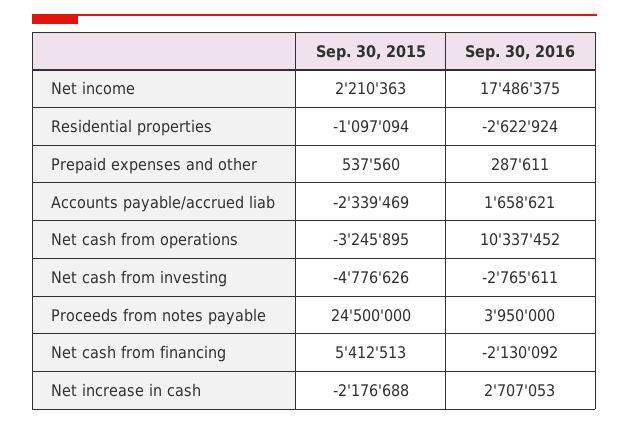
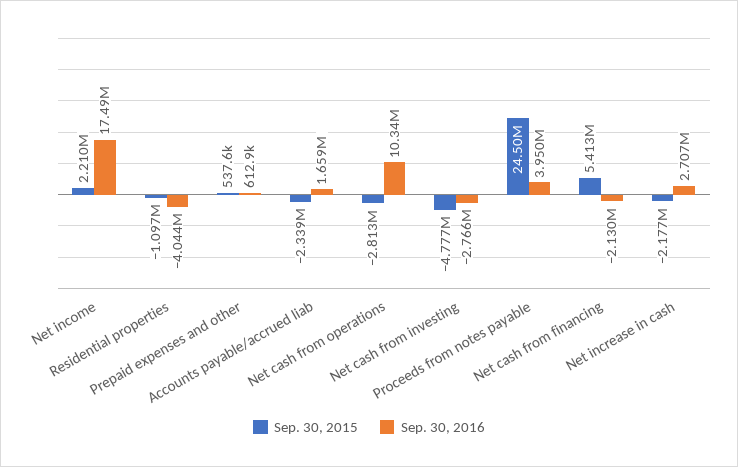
Sep. 30, 2016, Residential properties: -2622924 -> -4044000
Sep. 30, 2016, Prepaid expenses and other: 287611 -> 612900
Sep. 30, 2015, Net cash from operations: -3245895 -> -2813000

